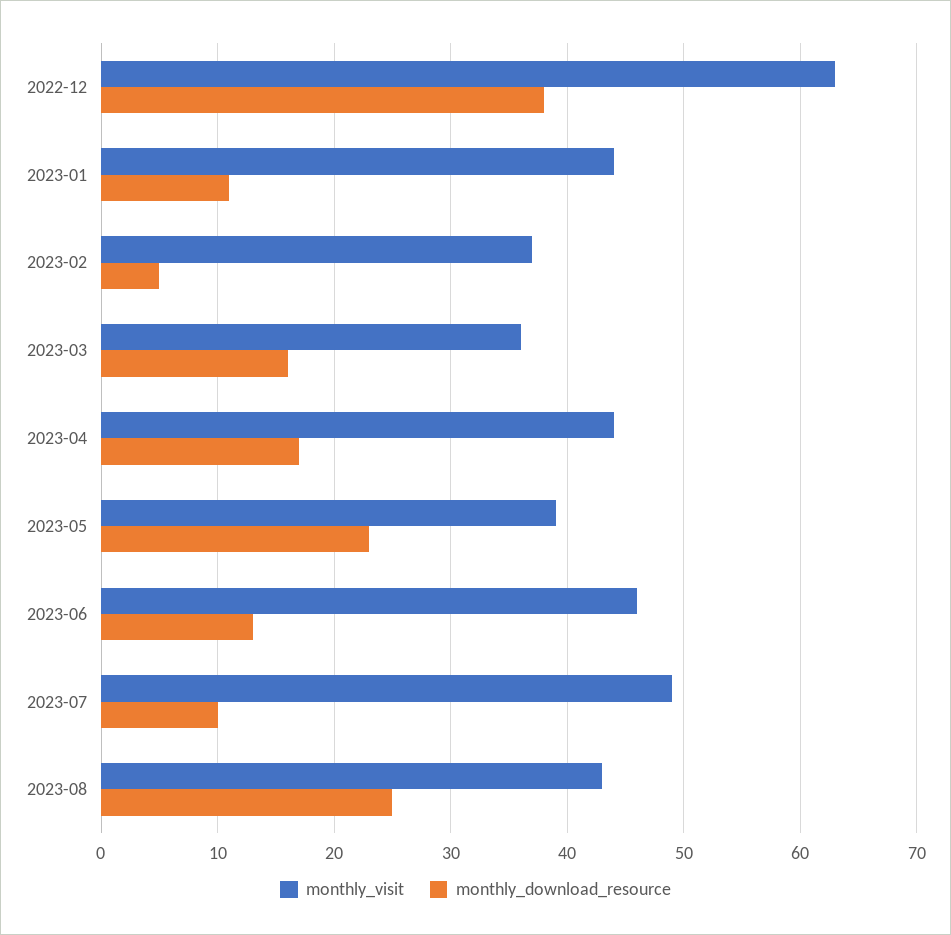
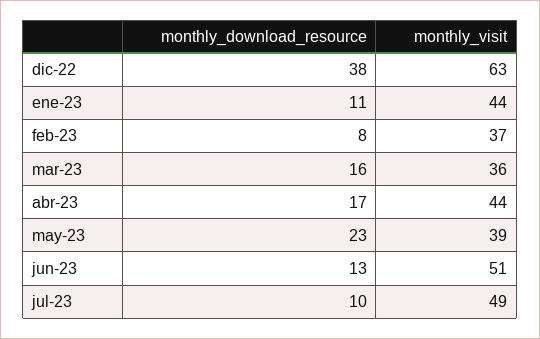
monthly_download_resource, 2023-02: 5 -> 8
monthly_visit, 2023-06: 46 -> 51
monthly_visit, 2023-08: 43 -> none
monthly_download_resource, 2023-08: 25 -> none

